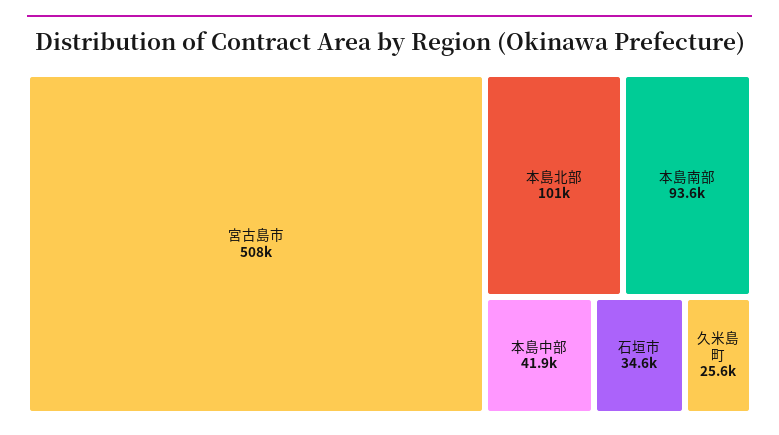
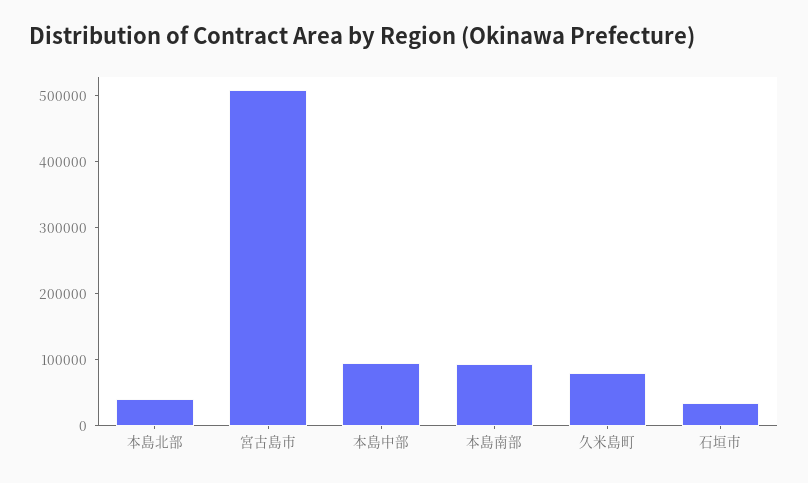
本島北部: 101000 -> 40000
本島中部: 41900 -> 100000
久米島町: 25600 -> 80000

